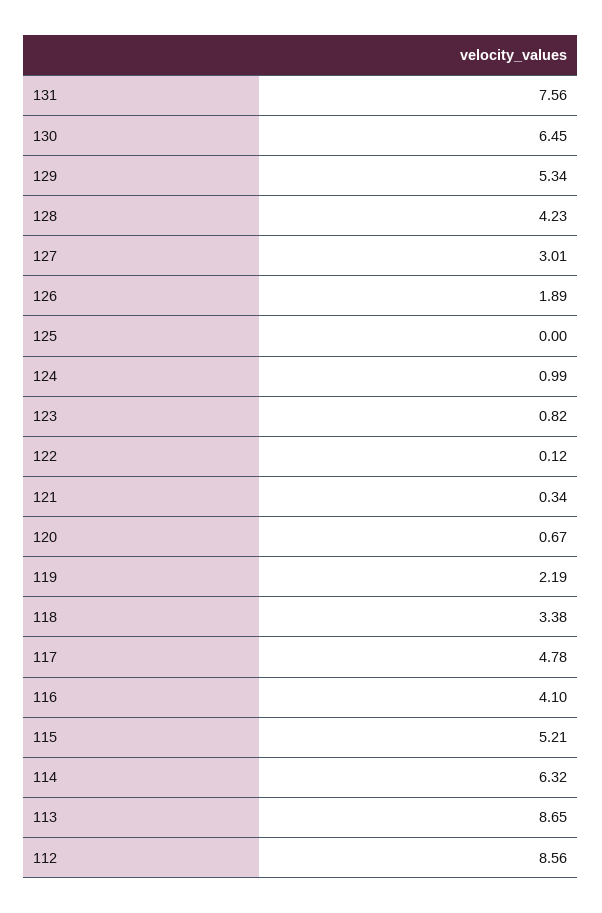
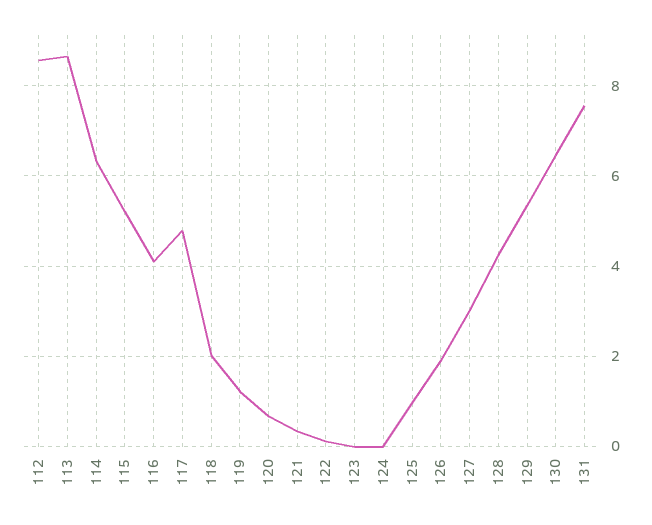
125: 0 -> 1
124: 0.99 -> 0
123: 0.82 -> 0
119: 2.19 -> 1.2
118: 3.38 -> 2

